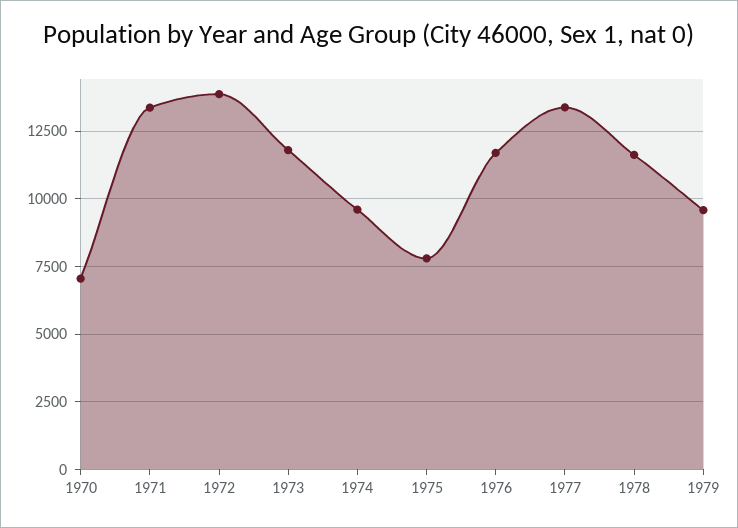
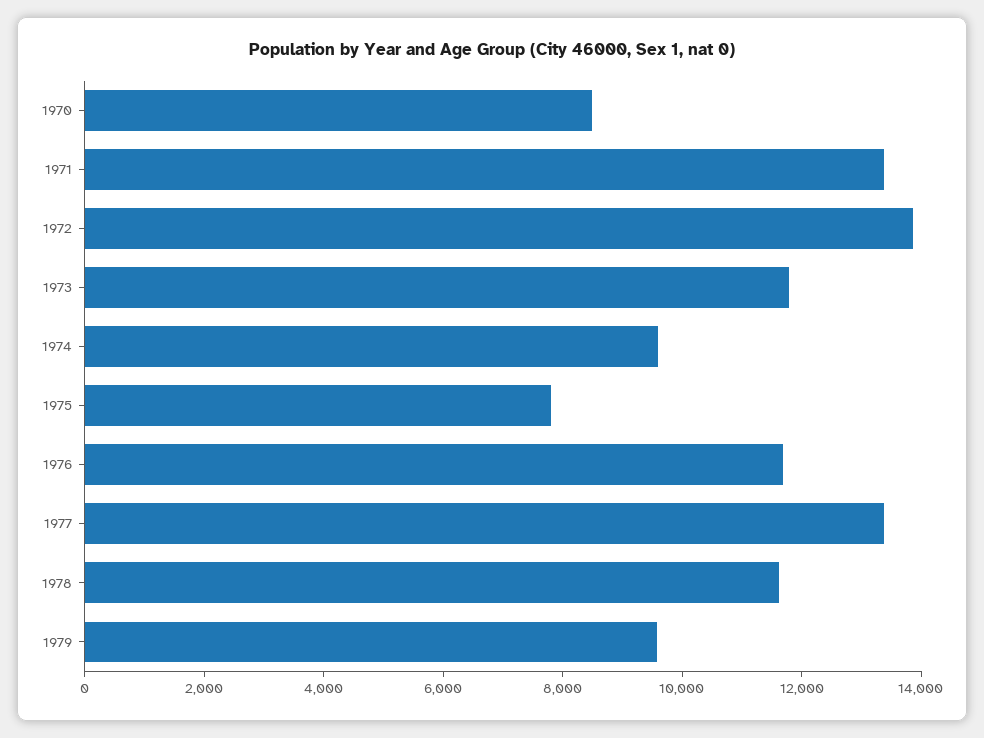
1970: 7000 -> 8500

